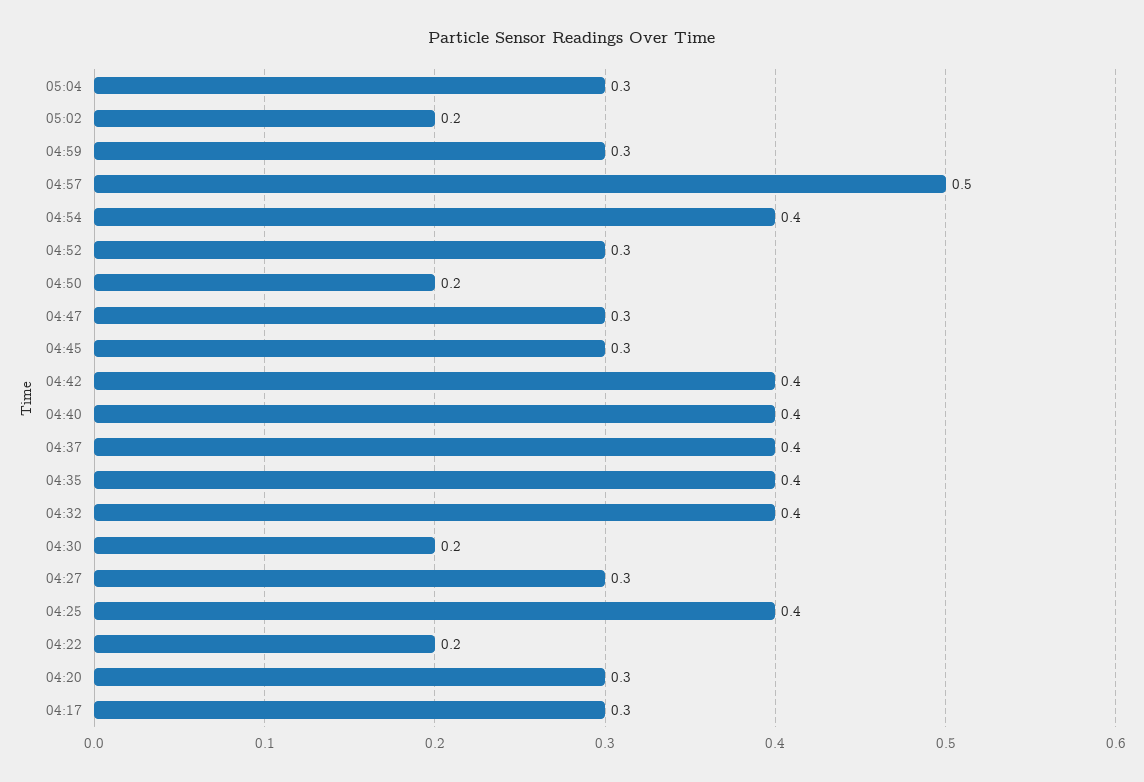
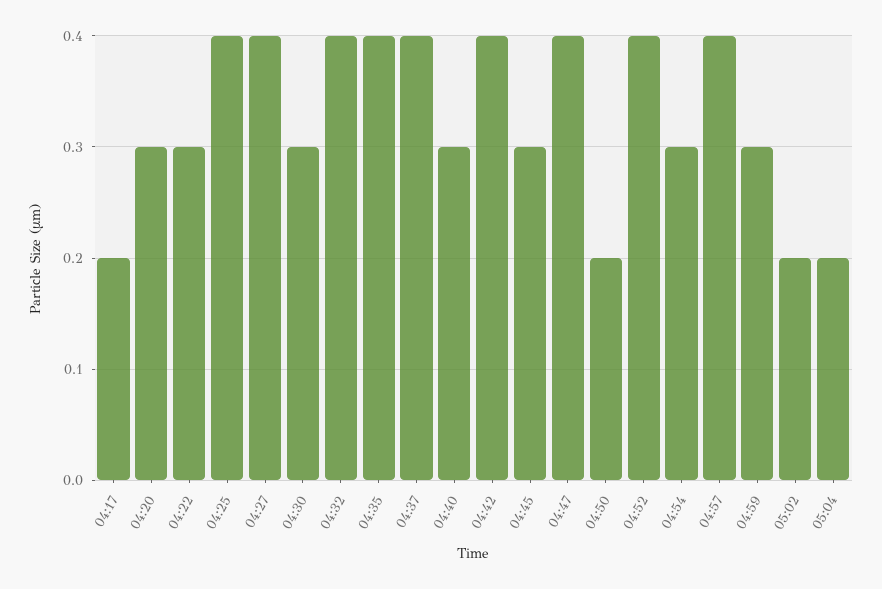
05:04: 0.3 -> 0.2
04:57: 0.5 -> 0.4
04:54: 0.4 -> 0.3
04:52: 0.3 -> 0.4
04:47: 0.3 -> 0.4
04:40: 0.4 -> 0.3
04:30: 0.2 -> 0.3
04:27: 0.3 -> 0.4
04:22: 0.2 -> 0.3
04:17: 0.3 -> 0.2

